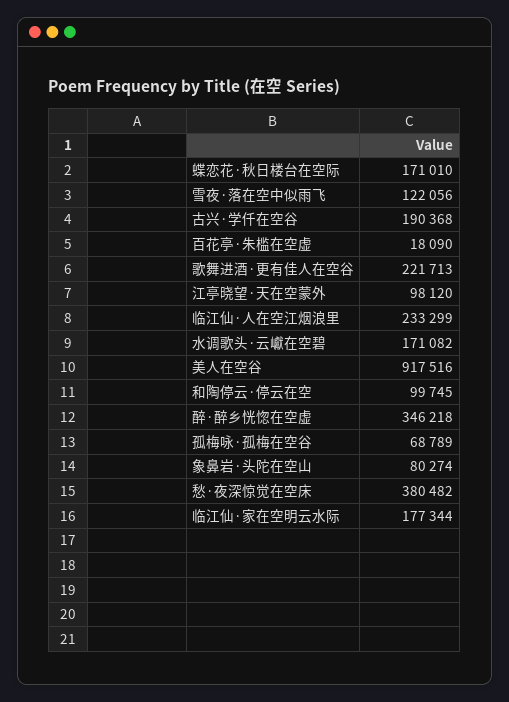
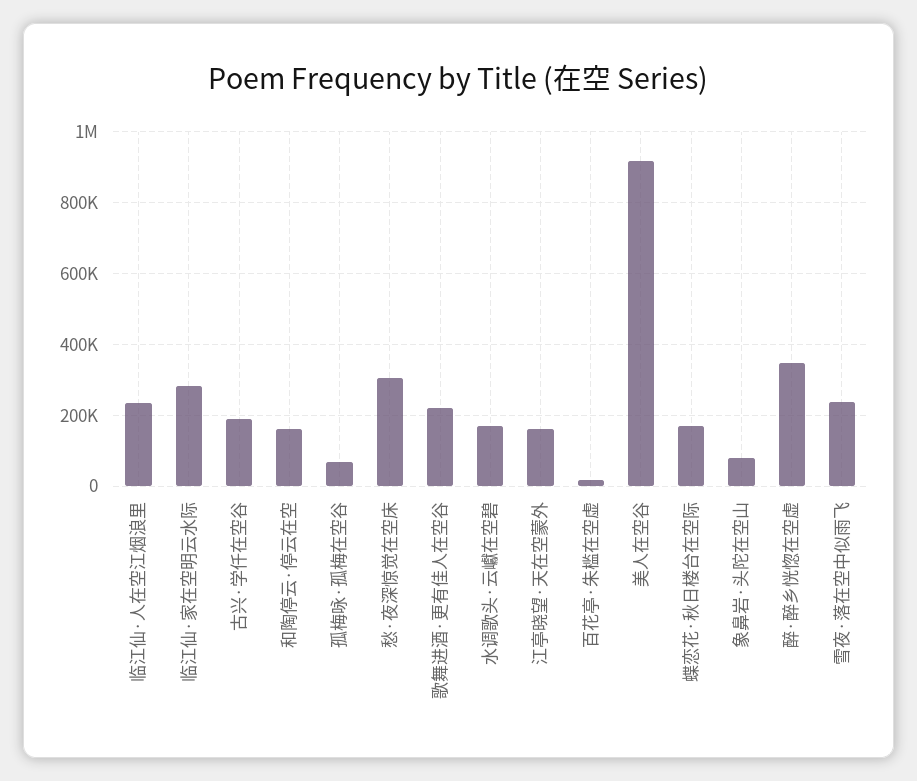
雪夜·落在空中似雨飞: 122056 -> 240000
江亭晓望·天在空蒙外: 98120 -> 160000
和陶停云·停云在空: 99745 -> 160000
愁·夜深惊觉在空床: 380482 -> 300000
临江仙·家在空明云水际: 177344 -> 280000

